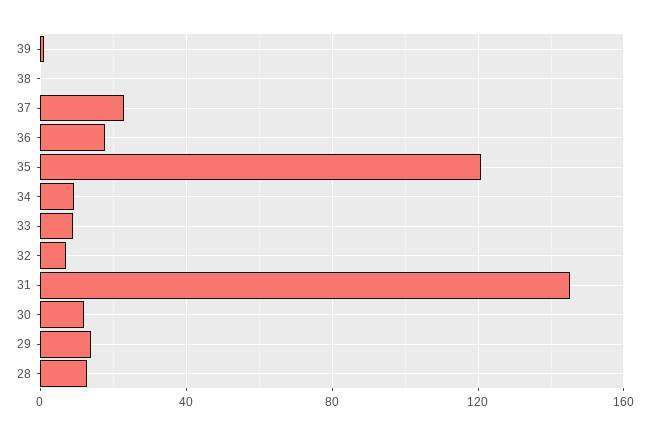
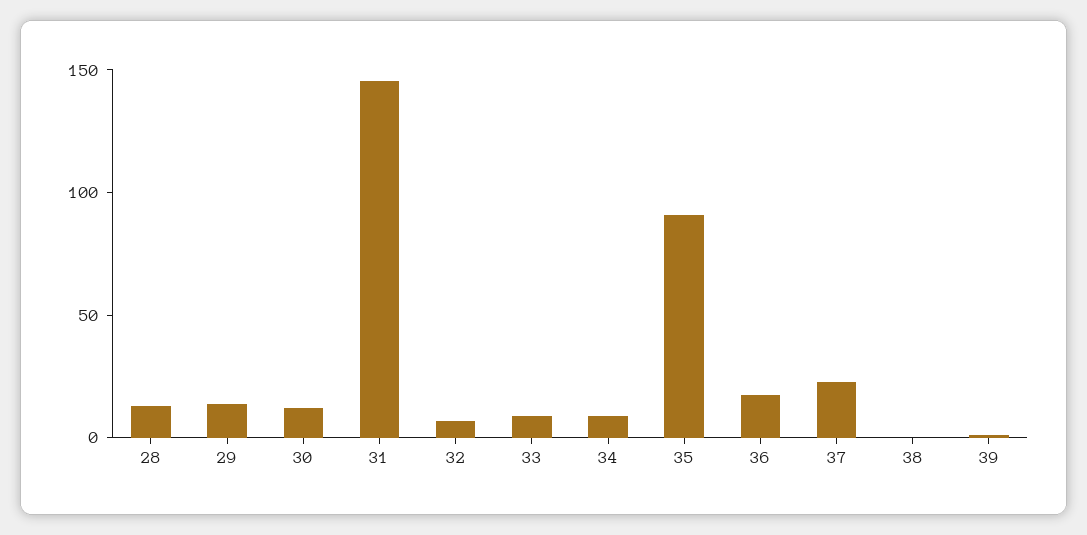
35: 120 -> 90

